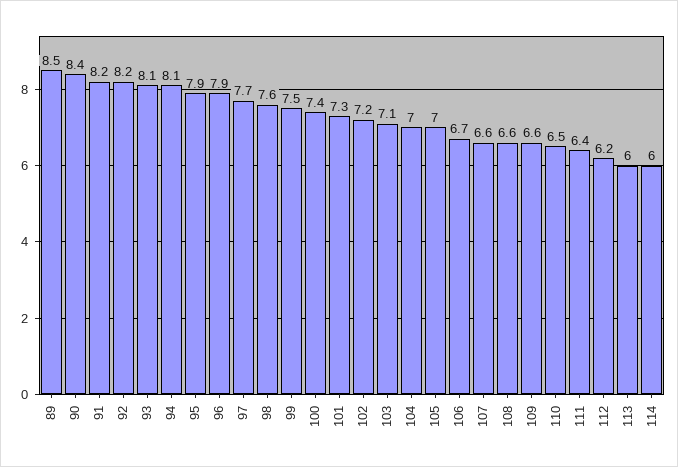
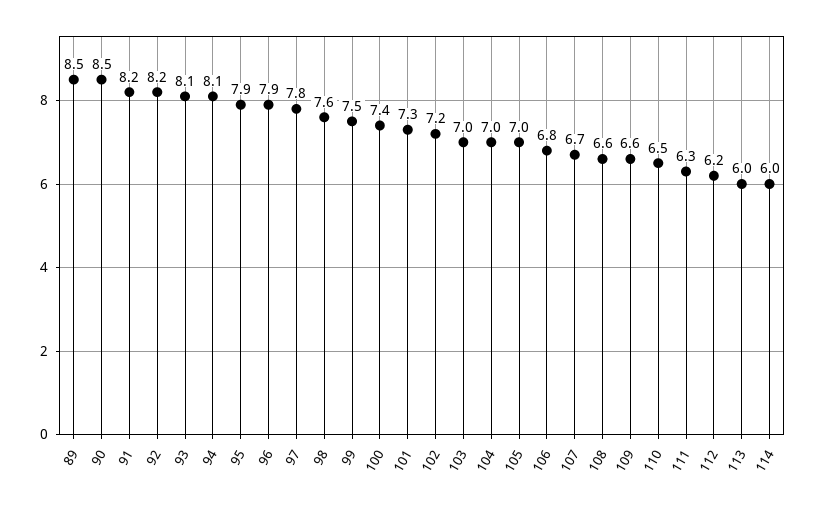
90: 8.4 -> 8.5
97: 7.7 -> 7.8
103: 7.1 -> 7
106: 6.7 -> 6.8
107: 6.6 -> 6.7
111: 6.4 -> 6.3

